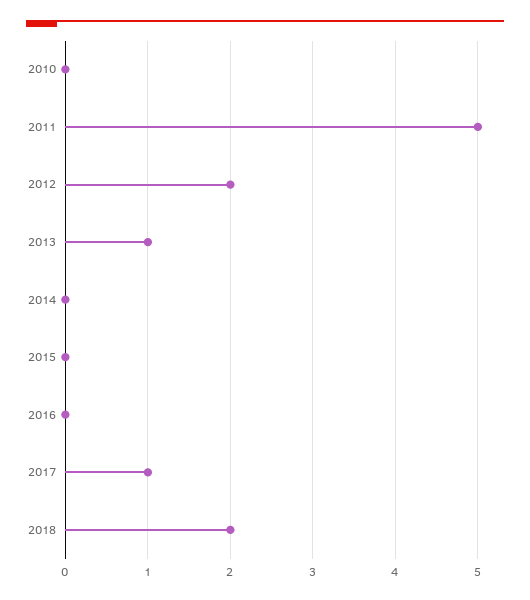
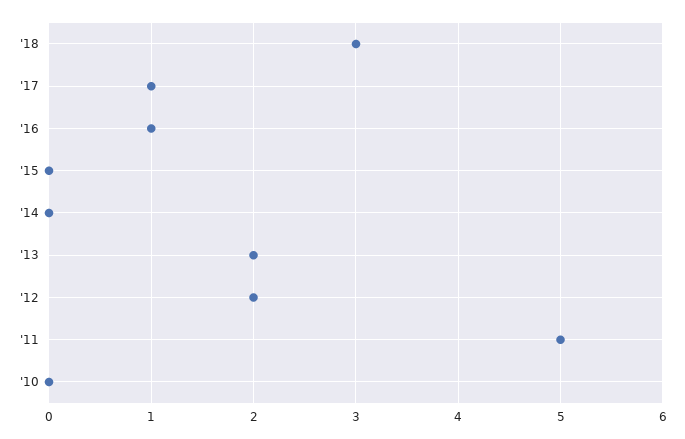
2013: 1 -> 2
2016: 0 -> 1
2018: 2 -> 3

